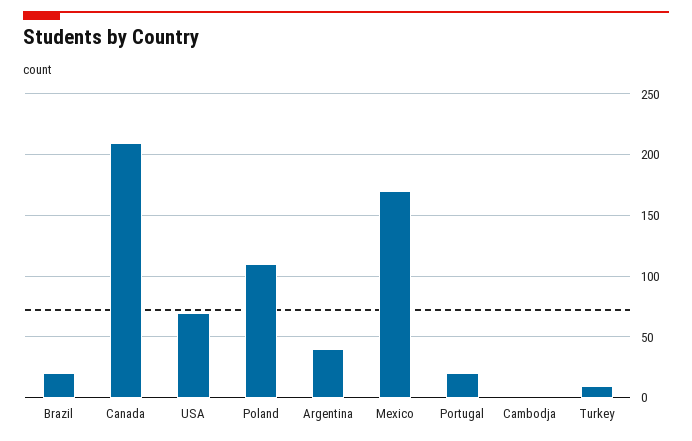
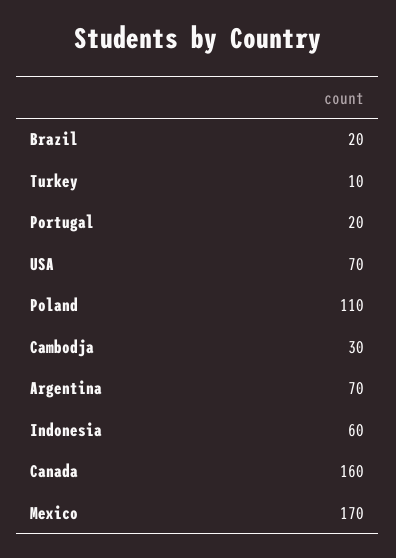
Canada: 210 -> 160
Argentina: 40 -> 70
Cambodja: 0 -> 30
Indonesia: none -> 60

